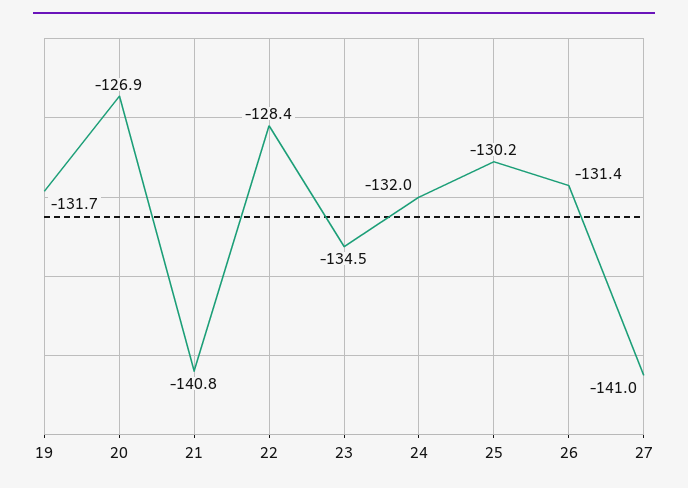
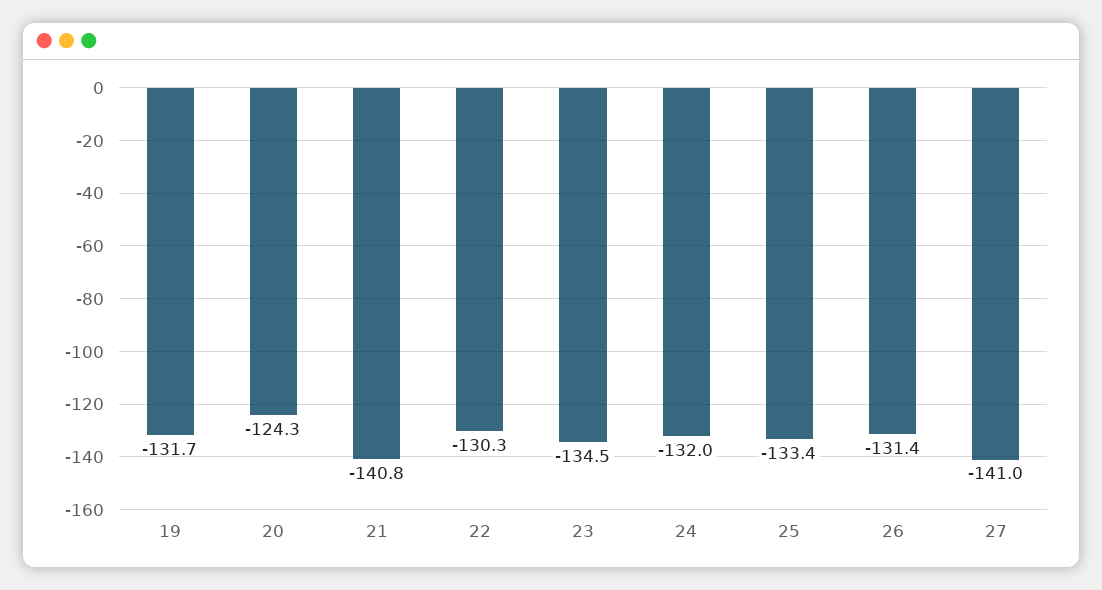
20: -126.9 -> -124.3
22: -128.4 -> -130.3
25: -130.2 -> -133.4

